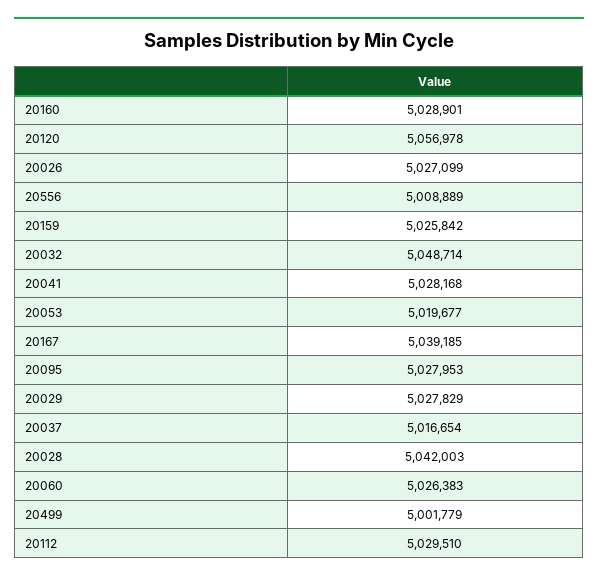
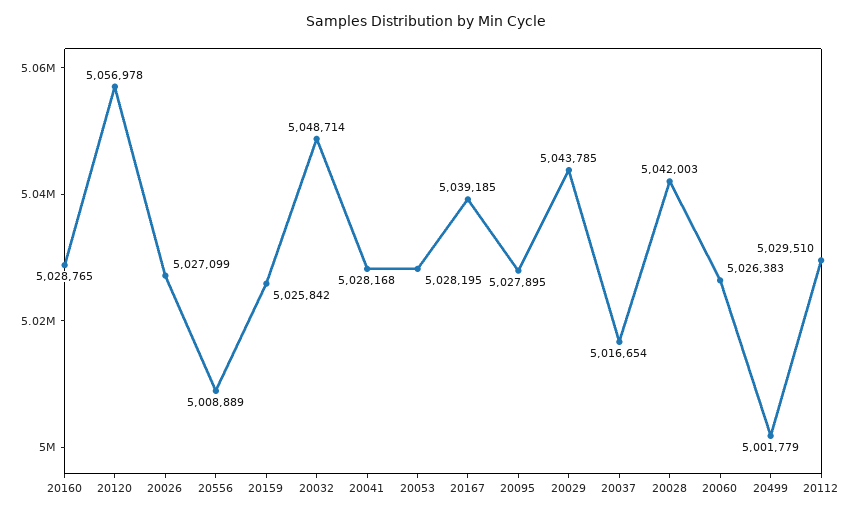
20160: 5028901 -> 5028765
20053: 5019677 -> 5028195
20095: 5027953 -> 5027895
20029: 5027829 -> 5043785

